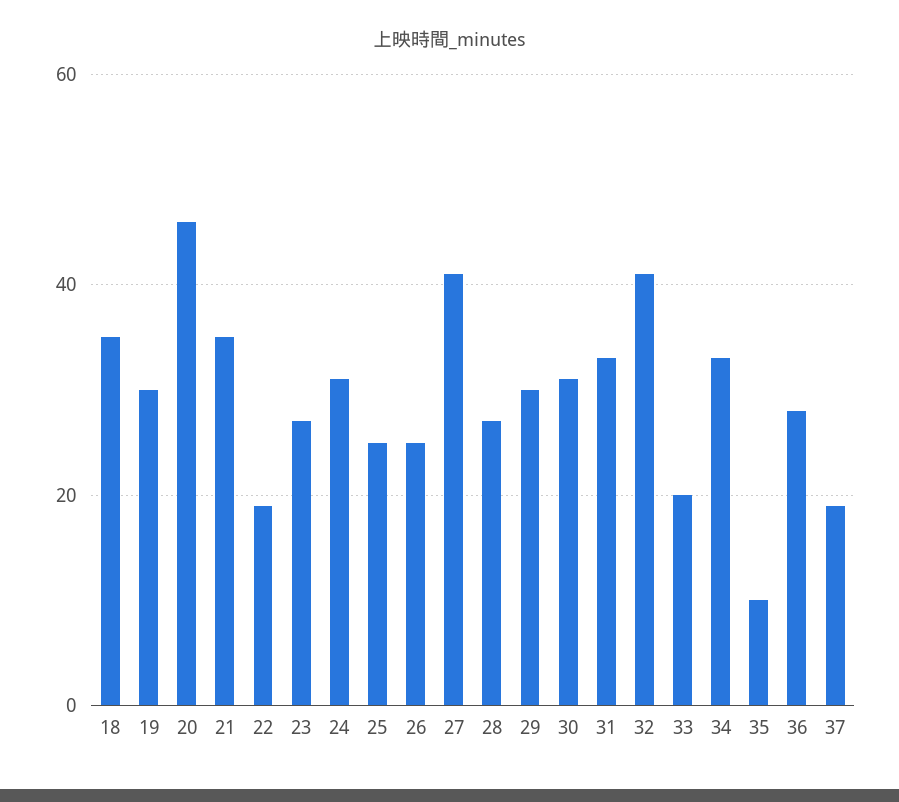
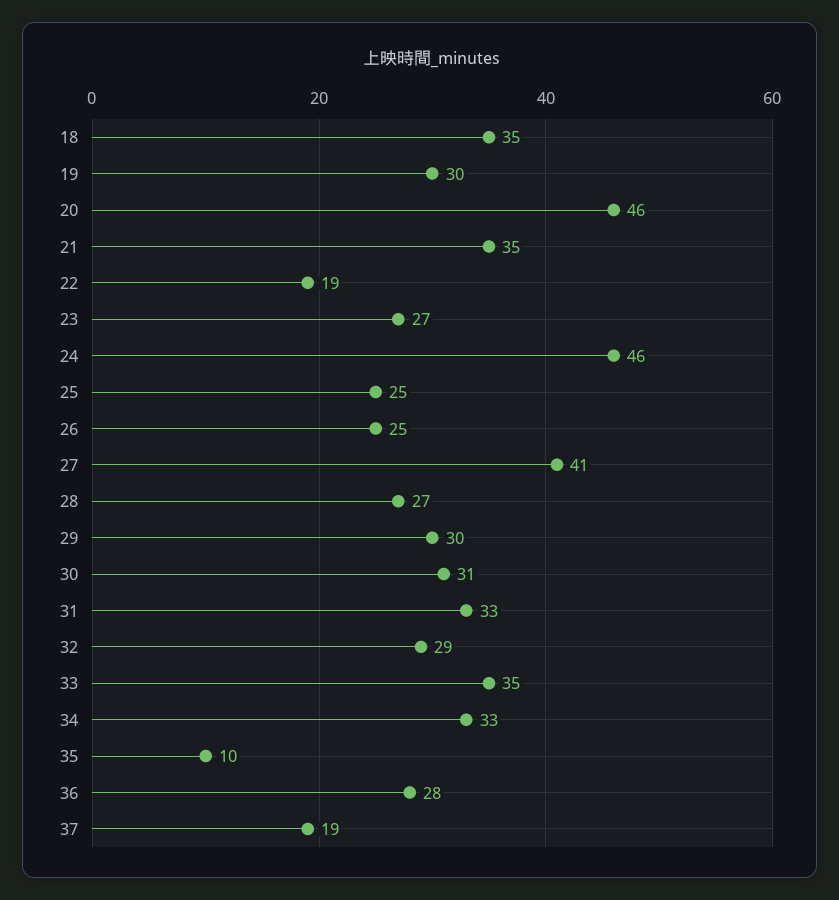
24: 30 -> 46
32: 40 -> 29
33: 20 -> 35

